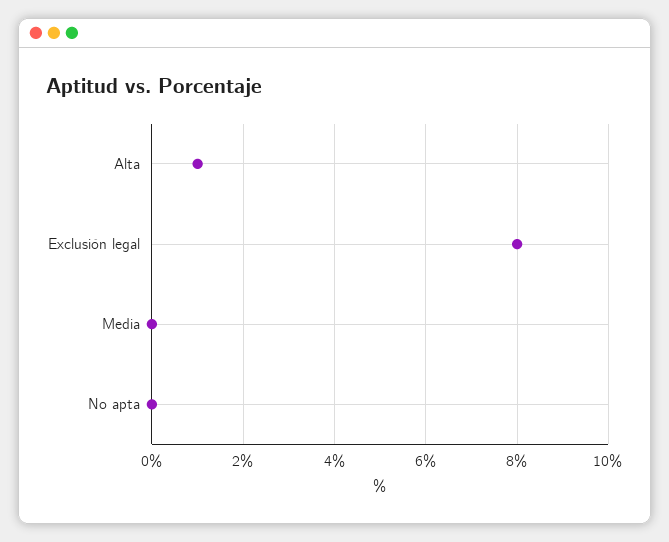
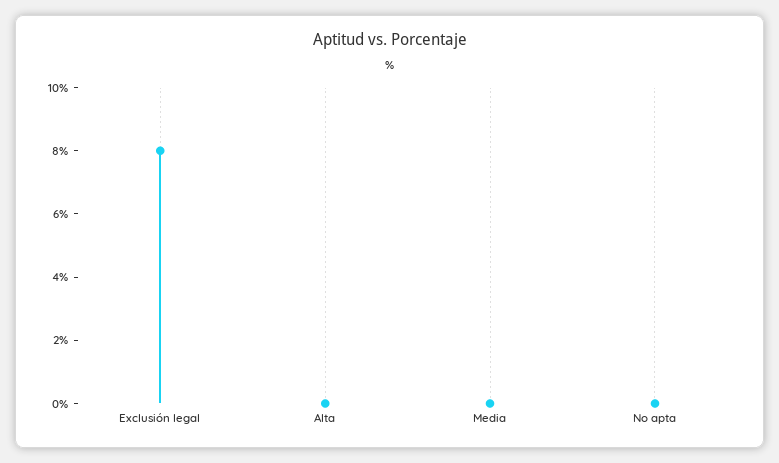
Alta: 1 -> 0

